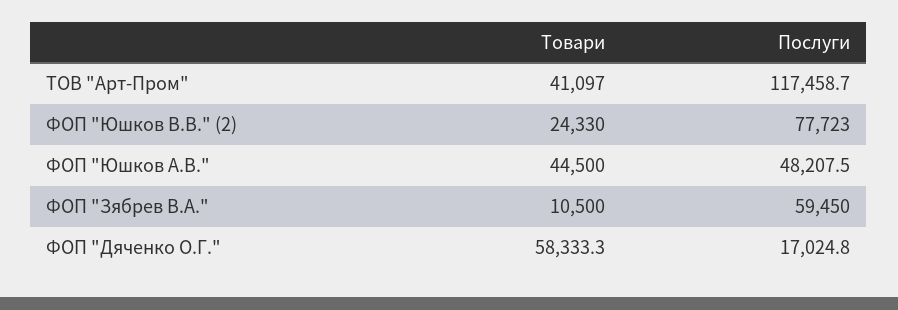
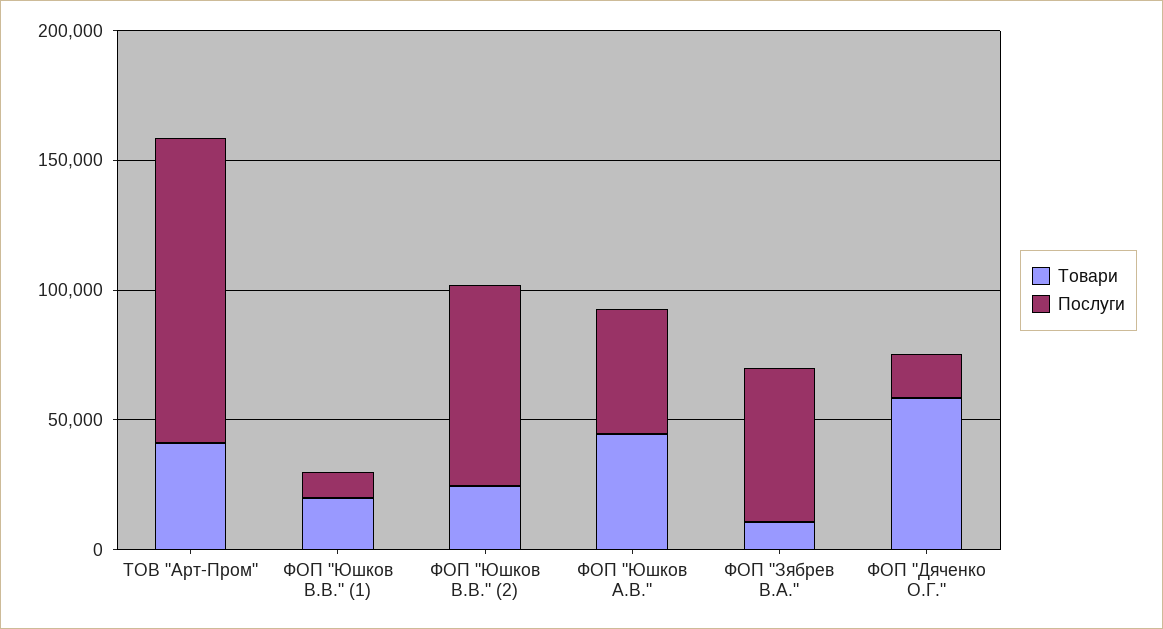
Товари, ФОП "Юшков В.В." (1): none -> 20000
Послуги, ФОП "Юшков В.В." (1): none -> 10000

